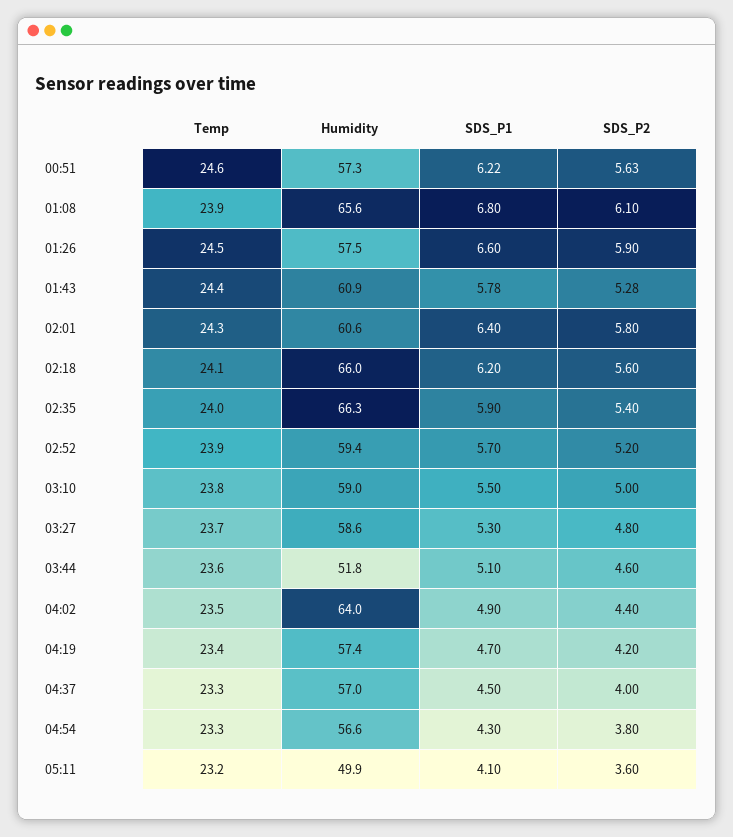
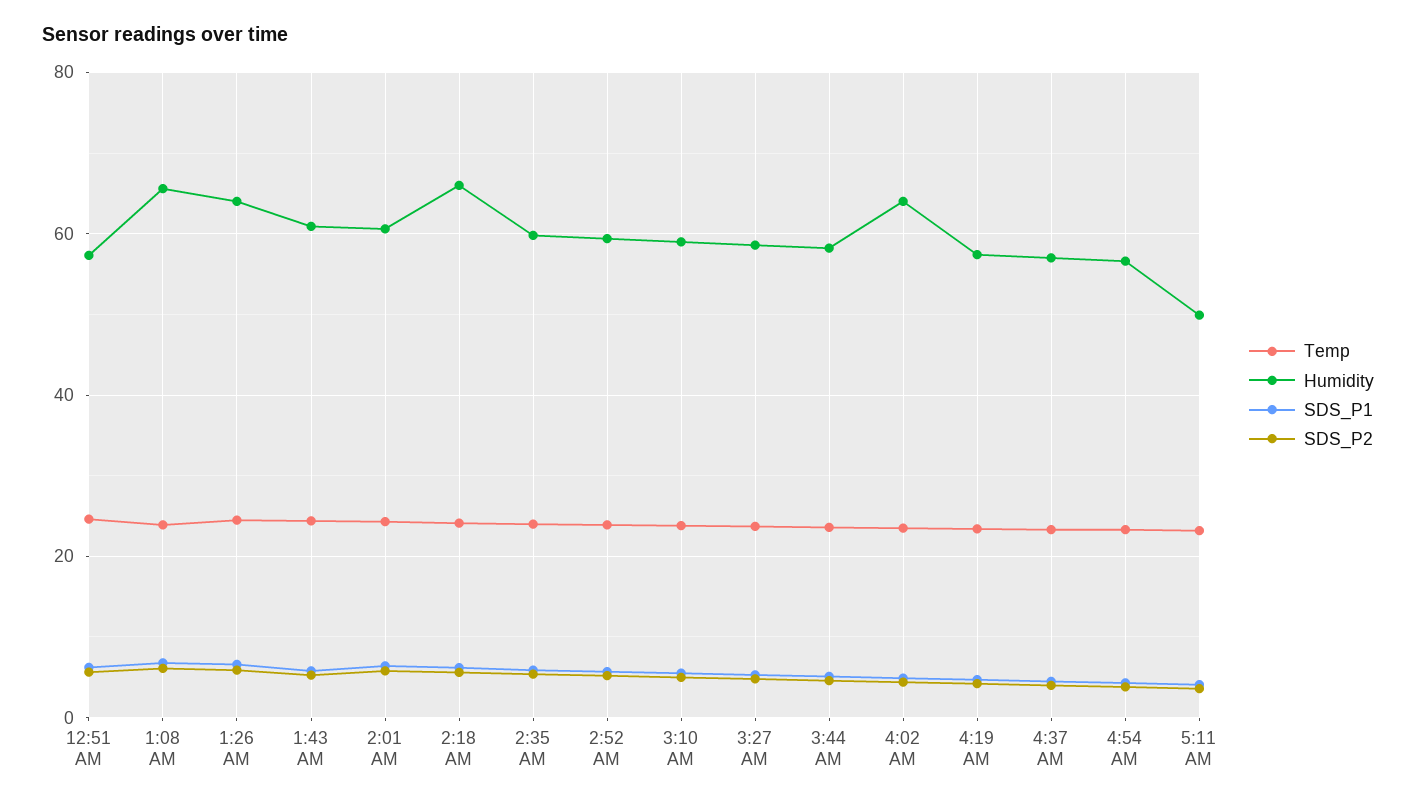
Humidity, 01:26: 57.5 -> 64
Humidity, 02:35: 66.3 -> 60
Humidity, 03:44: 51.8 -> 58

